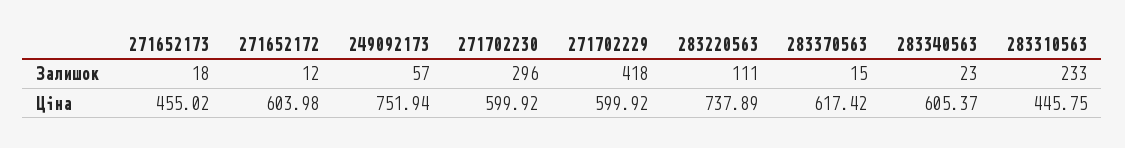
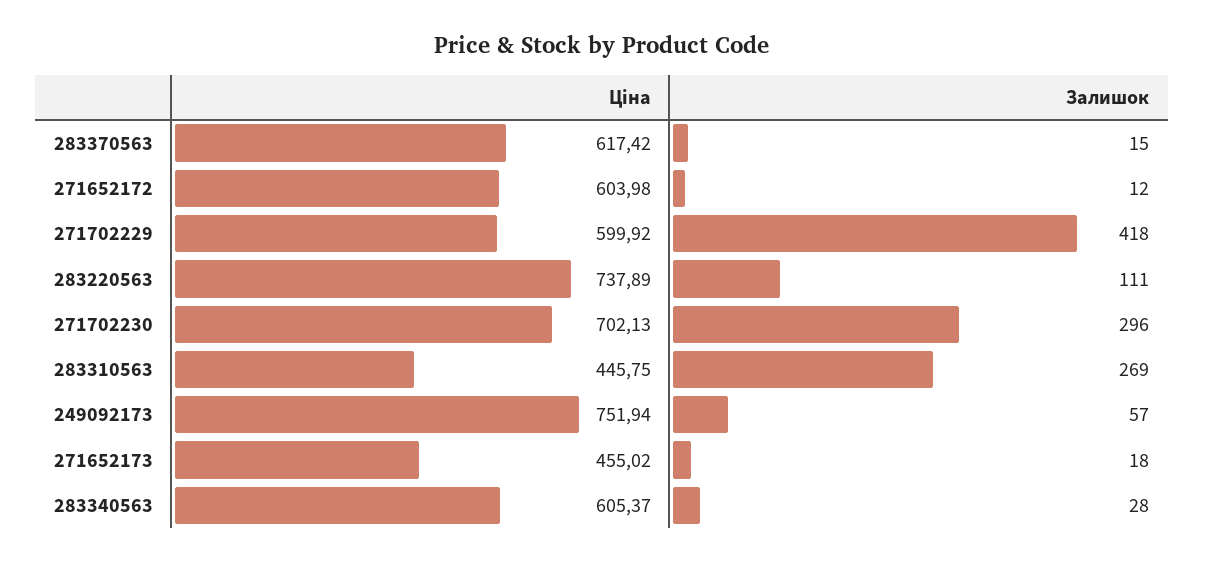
283340563, Залишок: 23 -> 28
283310563, Залишок: 233 -> 269
271702230, Ціна: 599.92 -> 702.13

